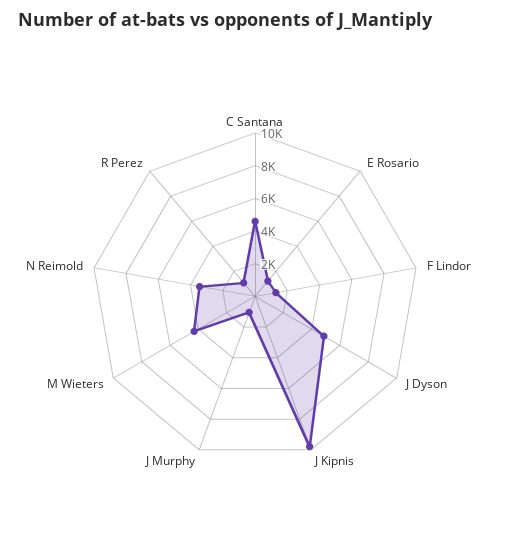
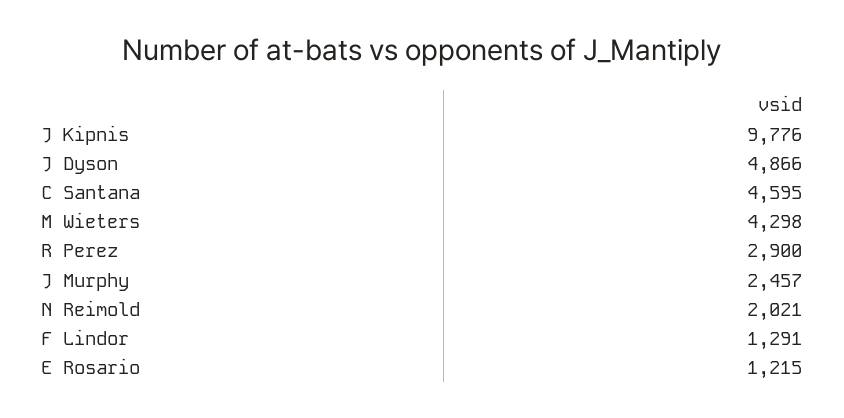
J Murphy: 1000 -> 2457
N Reimold: 3500 -> 2021
R Perez: 1000 -> 2900

